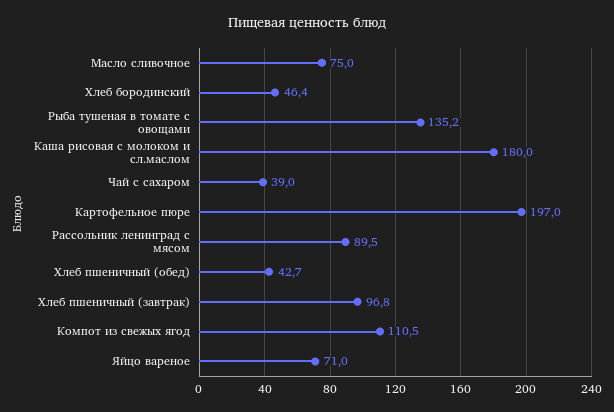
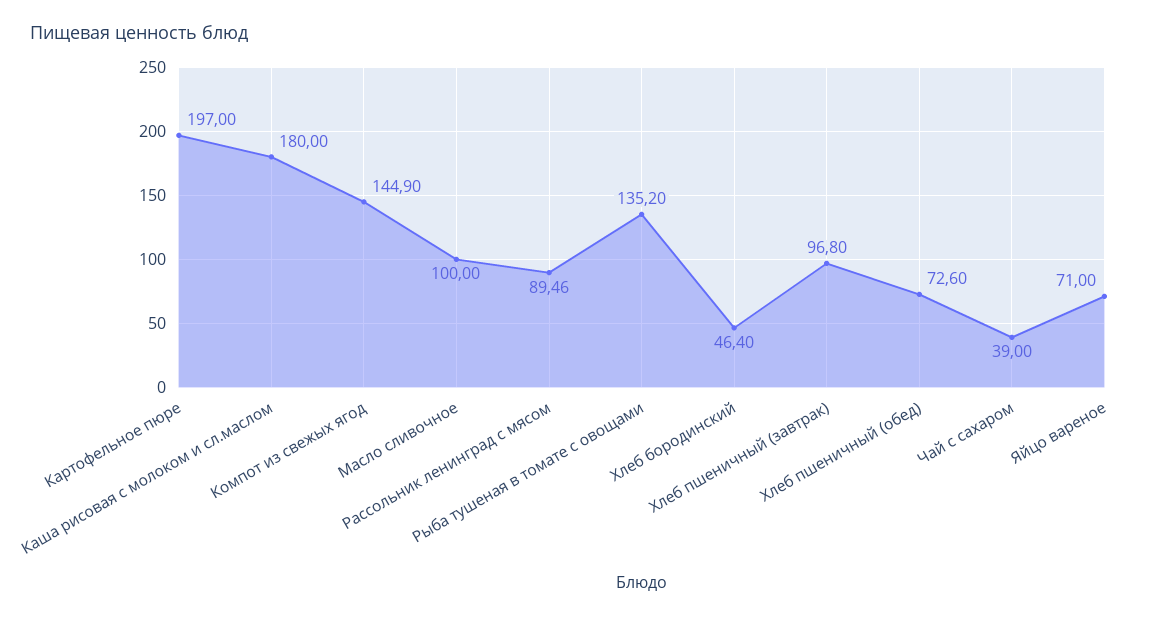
Масло сливочное: 75 -> 100
Хлеб пшеничный (обед): 42.7 -> 72.6
Компот из свежых ягод: 110.5 -> 144.9

